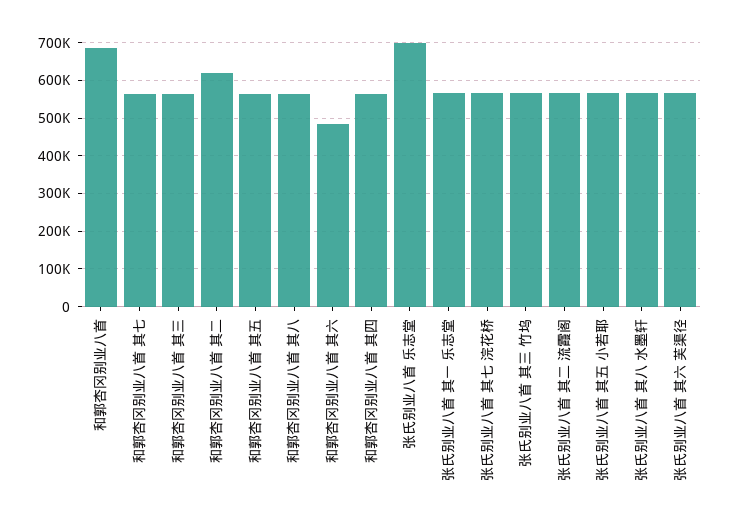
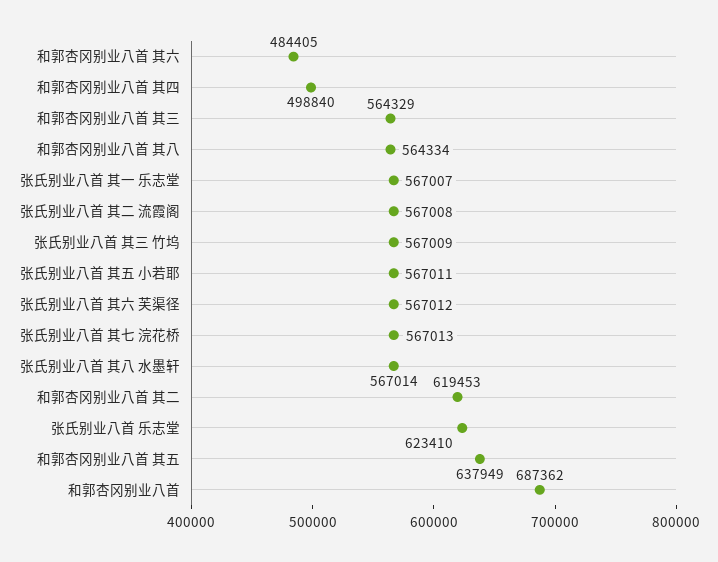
和郭杏冈别业八首 其七: 560000 -> none
和郭杏冈别业八首 其五: 560000 -> 637949
和郭杏冈别业八首 其四: 560000 -> 498840
张氏别业八首 乐志堂: 700000 -> 623410

